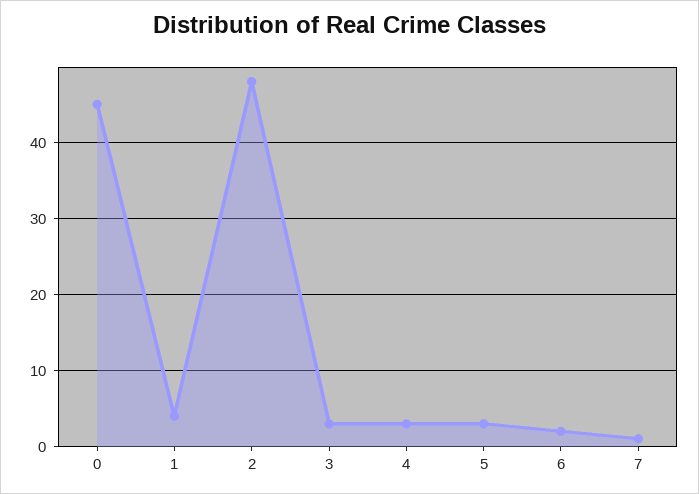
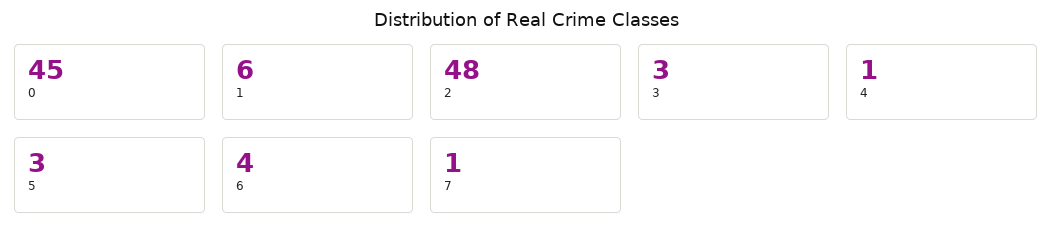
1: 4 -> 6
4: 3 -> 1
6: 2 -> 4

